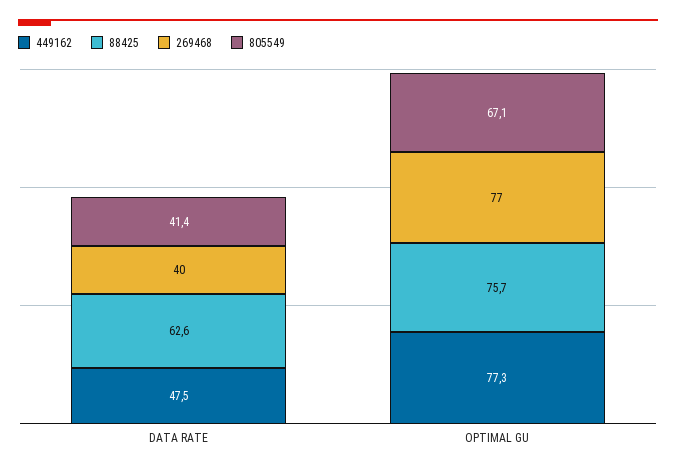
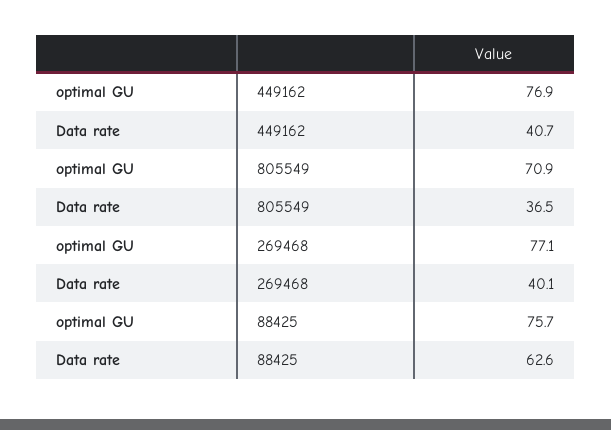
449162, DATA RATE: 47.5 -> 40.7
805549, DATA RATE: 41.4 -> 36.5
449162, OPTIMAL GU: 77.3 -> 76.9
805549, OPTIMAL GU: 67.1 -> 70.9

